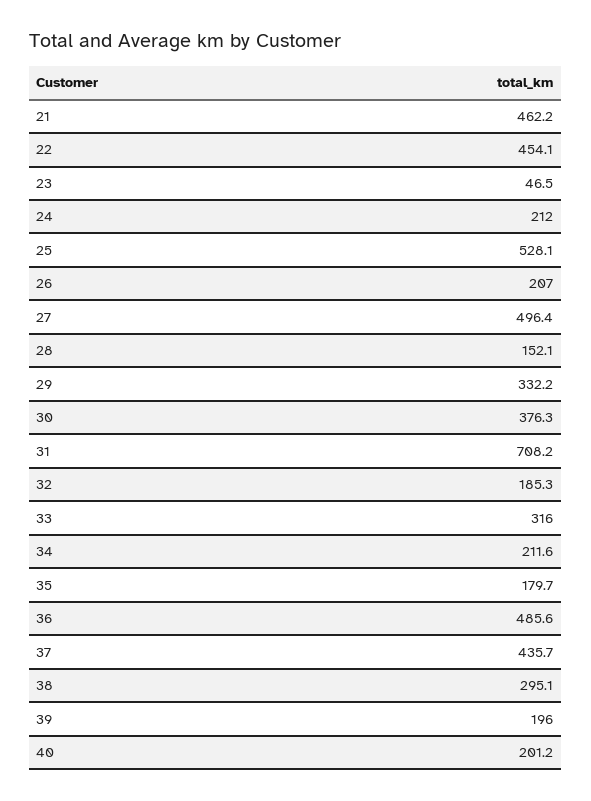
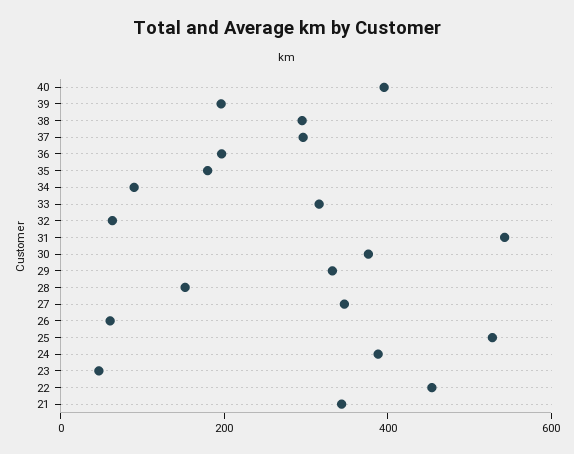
21: 462.2 -> 350
24: 212 -> 400
26: 207 -> 50
27: 496.4 -> 350
31: 708.2 -> 550
32: 185.3 -> 50
34: 211.6 -> 100
36: 485.6 -> 200
37: 435.7 -> 300
40: 201.2 -> 400

